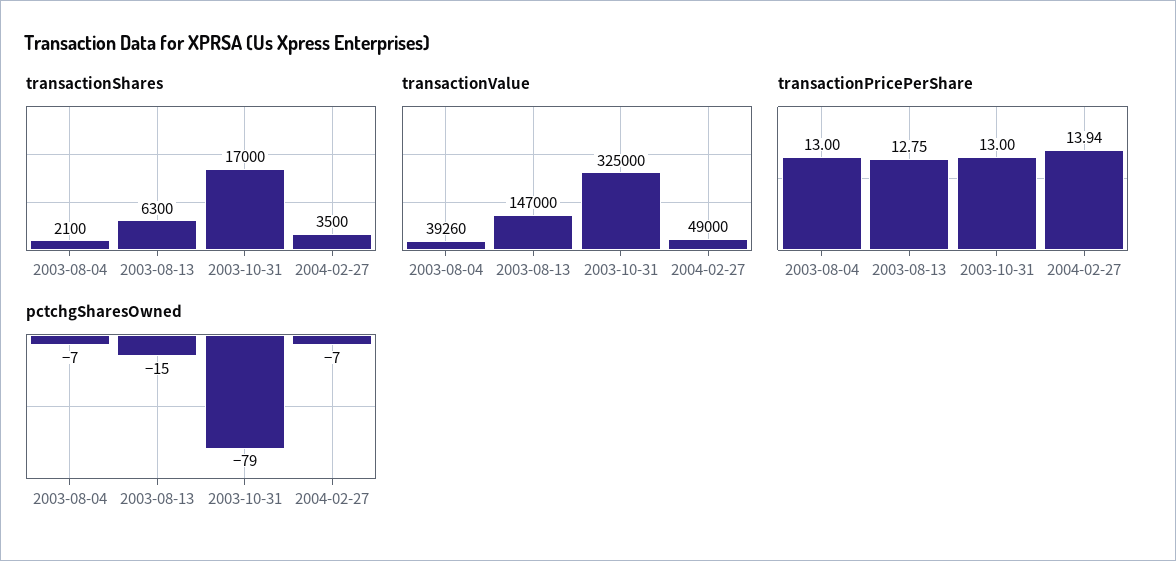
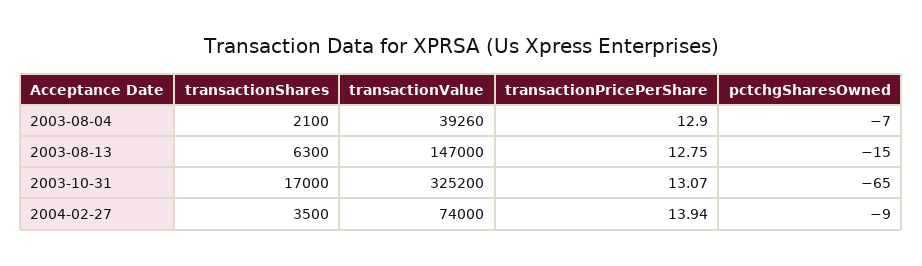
transactionValue, 2003-10-31: 325000 -> 325200
transactionValue, 2004-02-27: 49000 -> 74000
transactionPricePerShare, 2003-08-04: 13 -> 12.9
transactionPricePerShare, 2003-10-31: 13 -> 13.07
pctchgSharesOwned, 2003-10-31: -79 -> -65
pctchgSharesOwned, 2004-02-27: -7 -> -9

